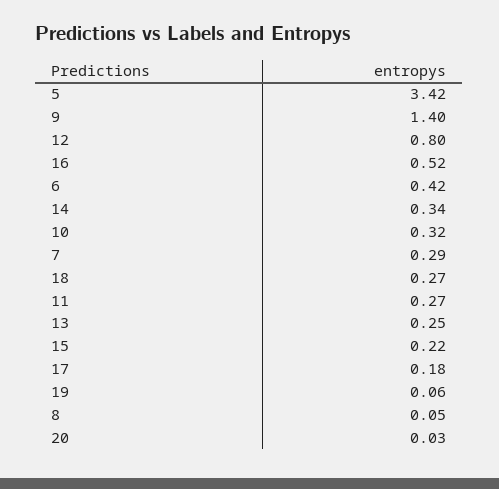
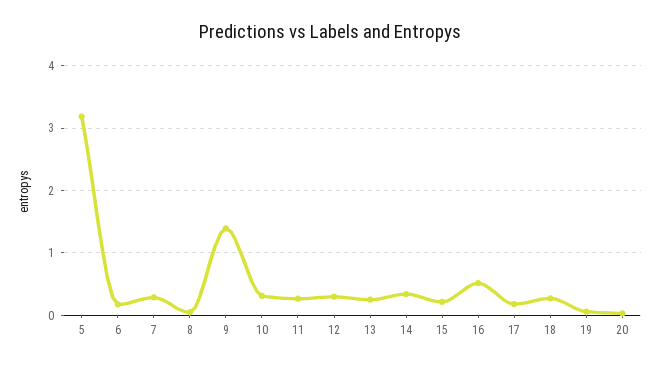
5: 3.42 -> 3.2
12: 0.8 -> 0.3
6: 0.42 -> 0.2

